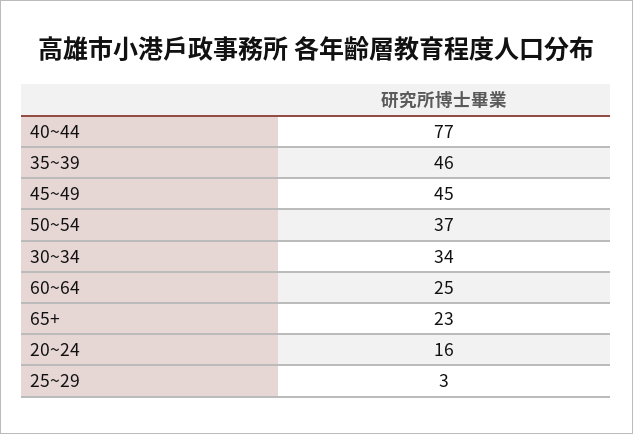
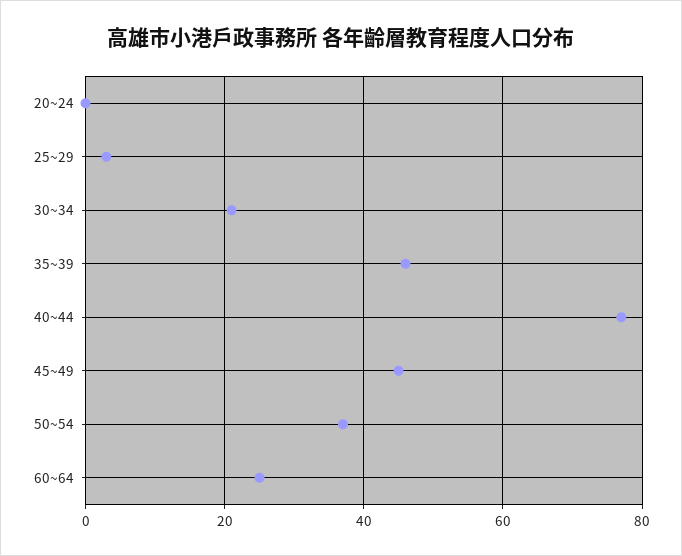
30~34: 34 -> 20
65+: 23 -> none
20~24: 16 -> 0

